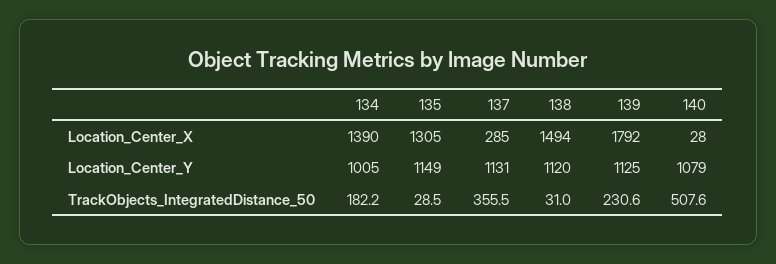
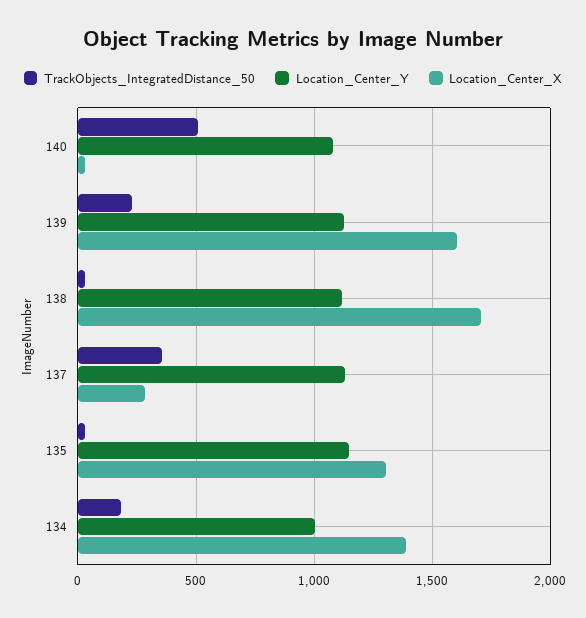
Location_Center_X, 138: 1494 -> 1700
Location_Center_X, 139: 1792 -> 1600

